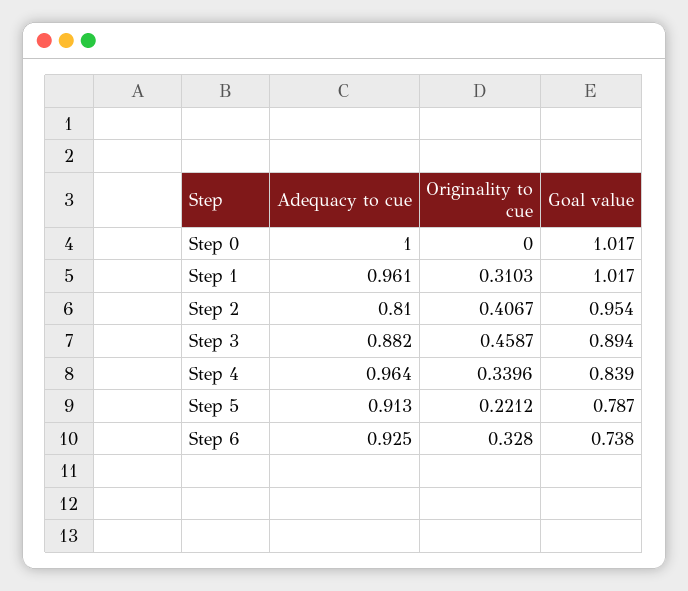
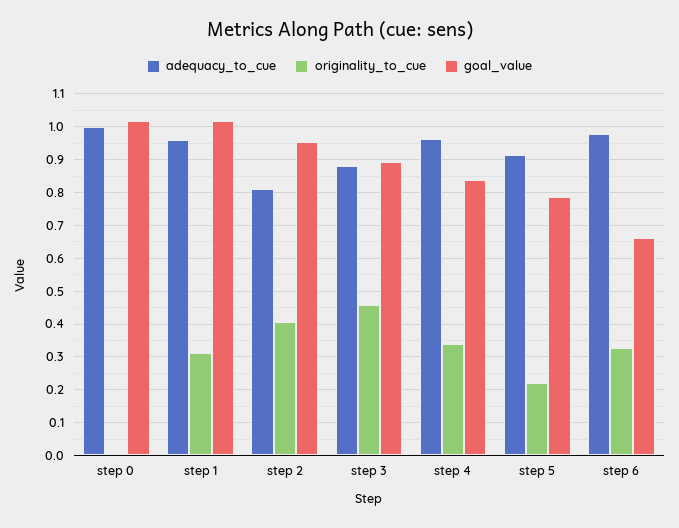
Adequacy to cue, Step 6: 0.925 -> 0.98
Goal value, Step 6: 0.738 -> 0.66

